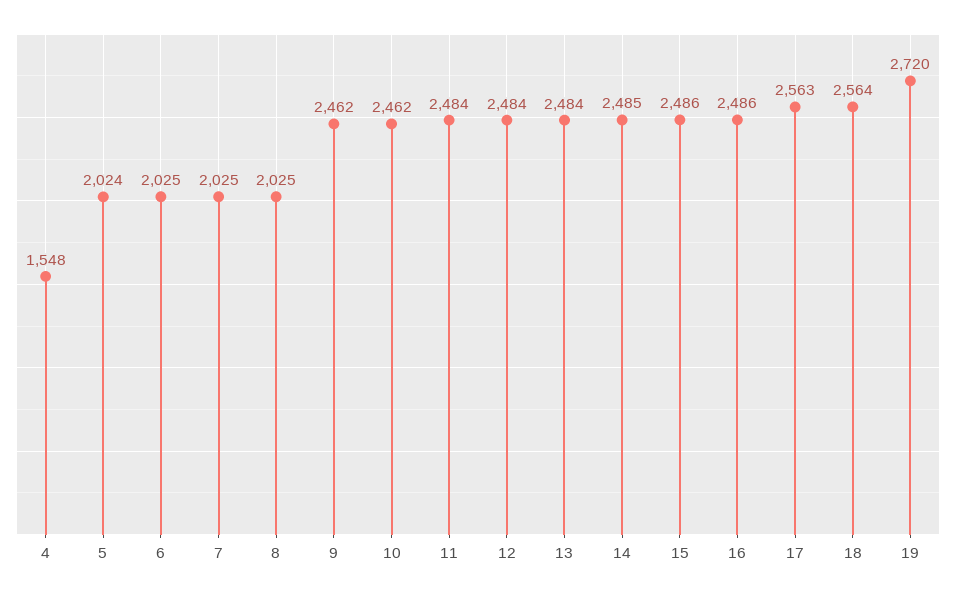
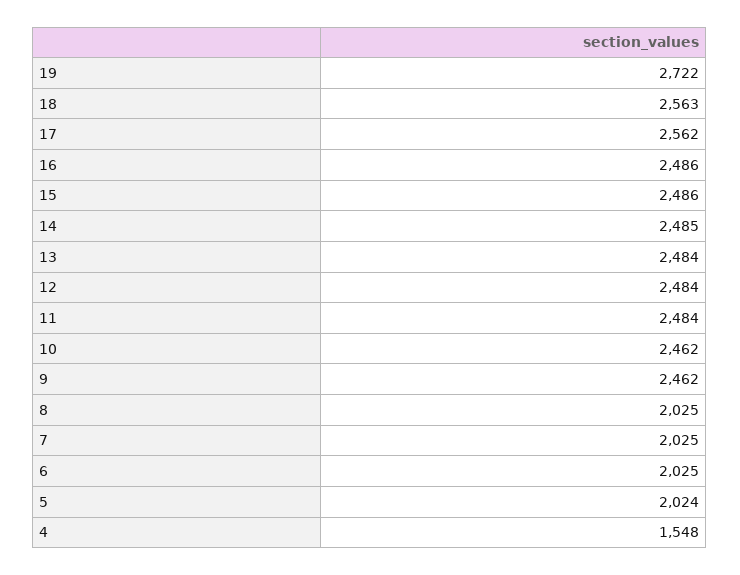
17: 2563 -> 2562
18: 2564 -> 2563
19: 2720 -> 2722

